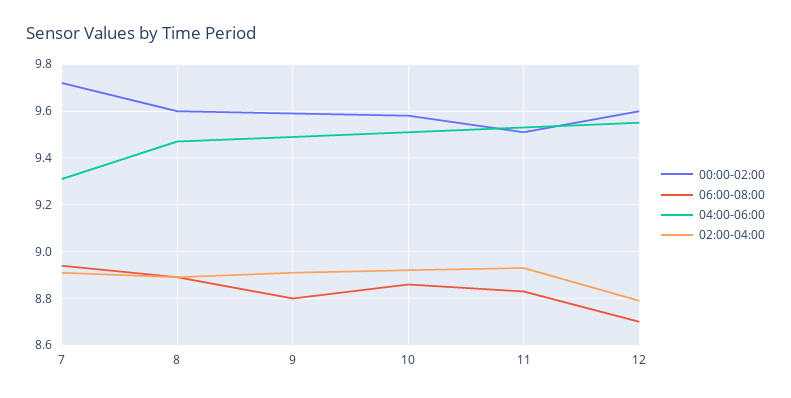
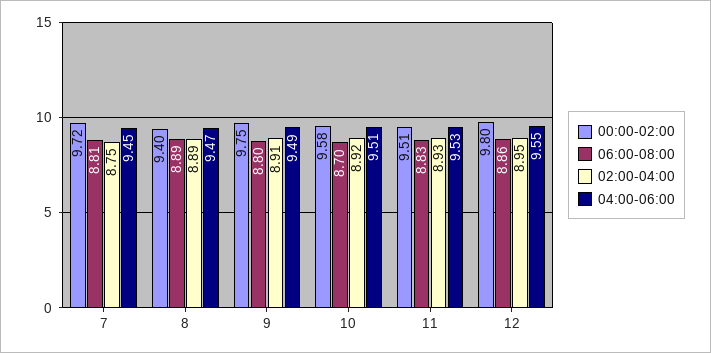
06:00-08:00, 7: 8.95 -> 8.81
04:00-06:00, 7: 9.3 -> 9.45
02:00-04:00, 7: 8.9 -> 8.75
00:00-02:00, 8: 9.6 -> 9.4
00:00-02:00, 9: 9.6 -> 9.75
06:00-08:00, 10: 8.85 -> 8.7
00:00-02:00, 12: 9.6 -> 9.8
06:00-08:00, 12: 8.7 -> 8.86
02:00-04:00, 12: 8.8 -> 8.95

